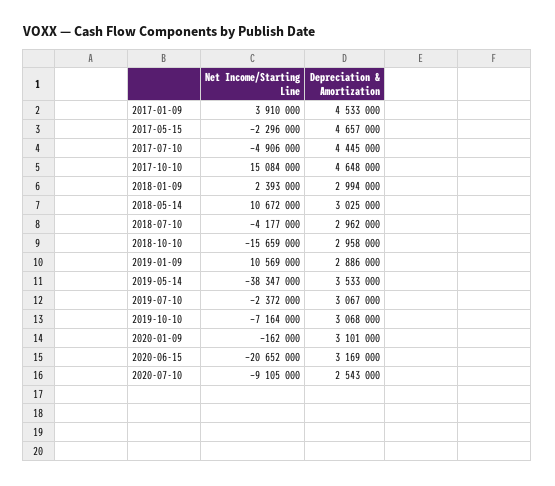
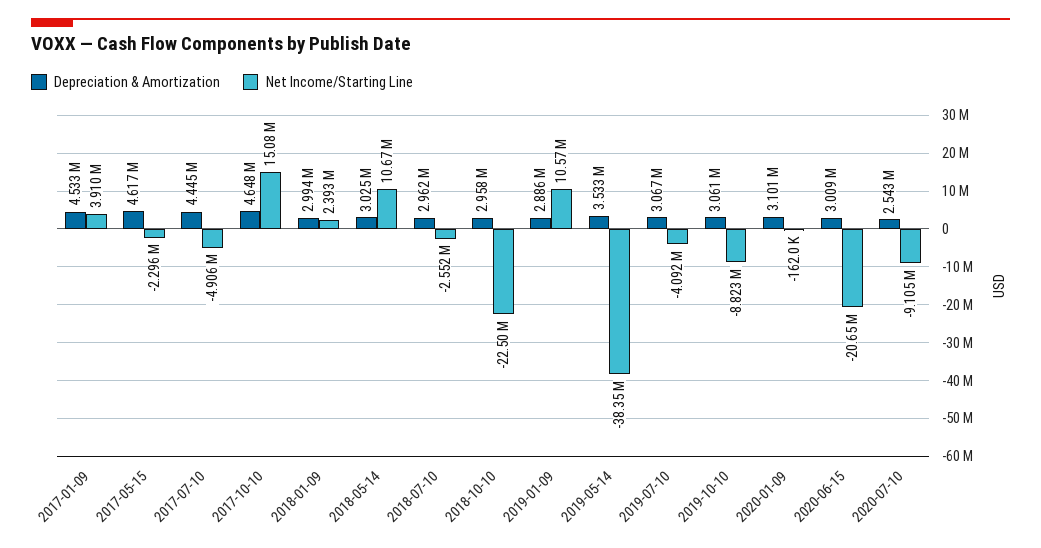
Depreciation & Amortization, 2017-05-15: 4657000 -> 4617000
Net Income/Starting Line, 2018-07-10: -4177000 -> -2552000
Net Income/Starting Line, 2018-10-10: -15659000 -> -22500000
Net Income/Starting Line, 2019-07-10: -2372000 -> -4092000
Net Income/Starting Line, 2019-10-10: -7164000 -> -8823000
Depreciation & Amortization, 2019-10-10: 3068000 -> 3061000
Depreciation & Amortization, 2020-06-15: 3169000 -> 3009000

